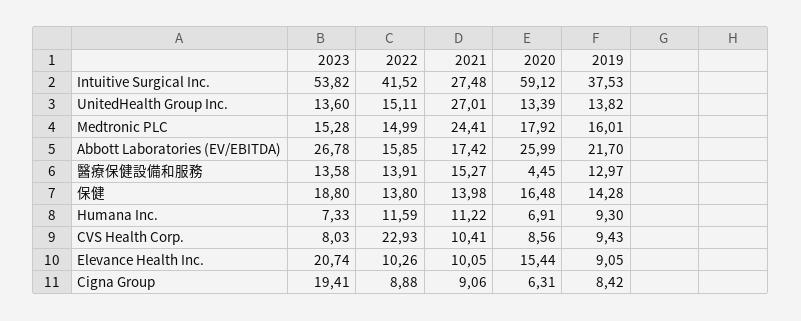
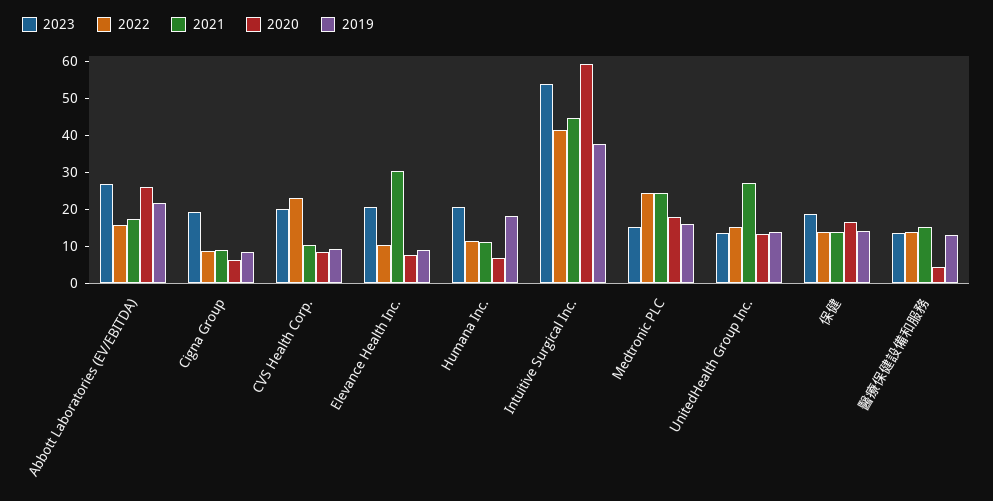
2021, Intuitive Surgical Inc.: 27.48 -> 45
2022, Medtronic PLC: 14.99 -> 25
2023, Humana Inc.: 7.33 -> 20
2019, Humana Inc.: 9.3 -> 17.5
2023, CVS Health Corp.: 8.03 -> 20
2021, Elevance Health Inc.: 10.05 -> 30
2020, Elevance Health Inc.: 15.44 -> 7.5

